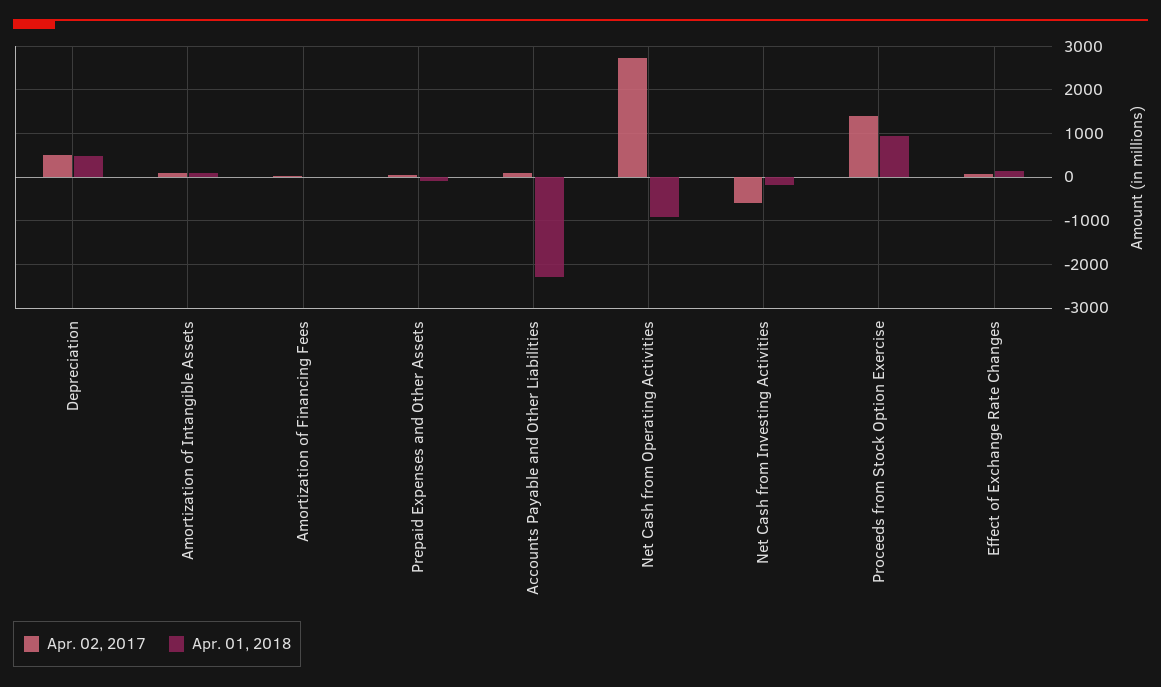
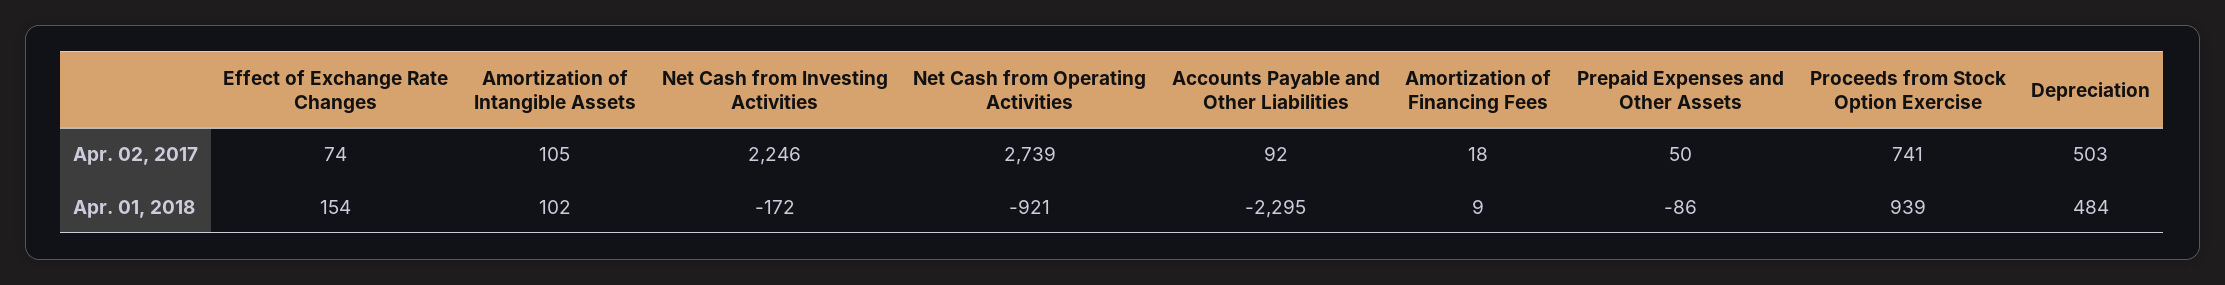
Apr. 02, 2017, Net Cash from Investing Activities: -600 -> 2246
Apr. 02, 2017, Proceeds from Stock Option Exercise: 1400 -> 741

